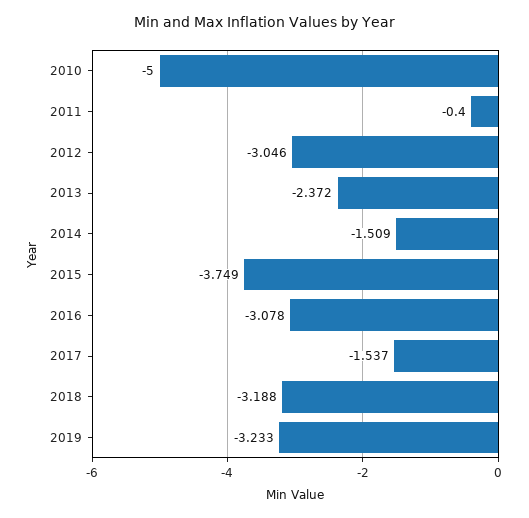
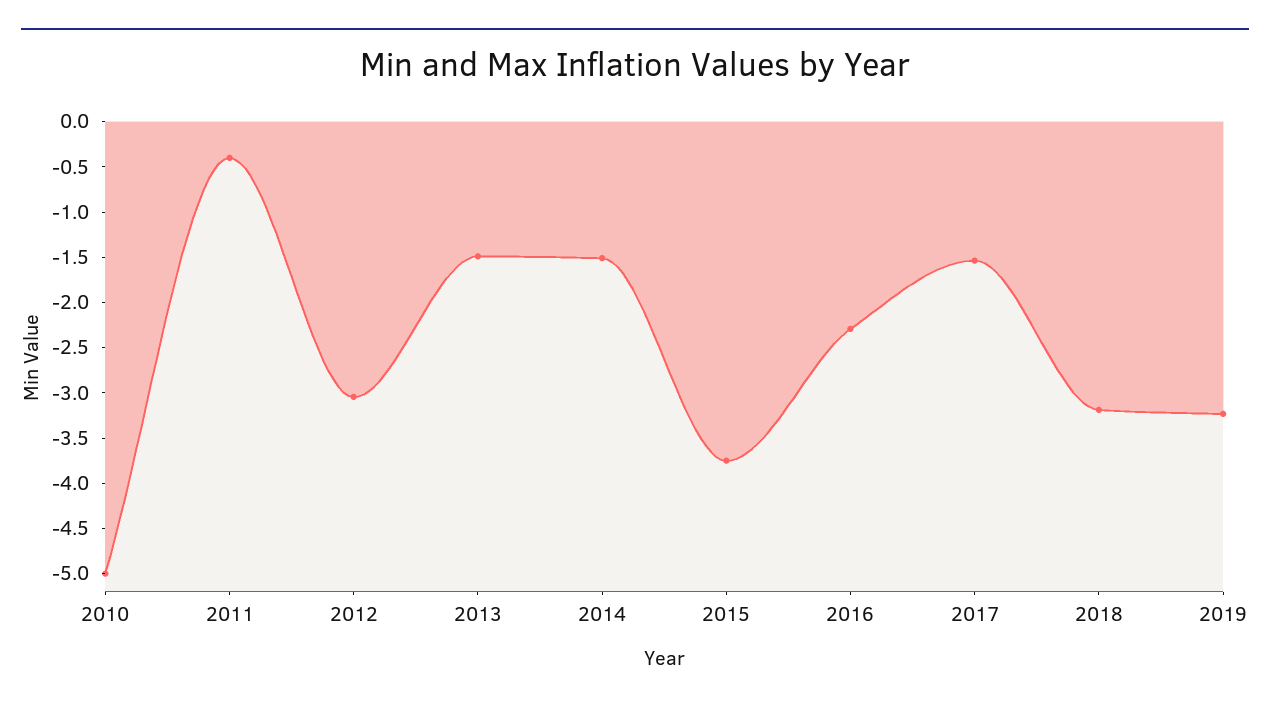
2013: -2.372 -> -1.5
2016: -3.078 -> -2.3

